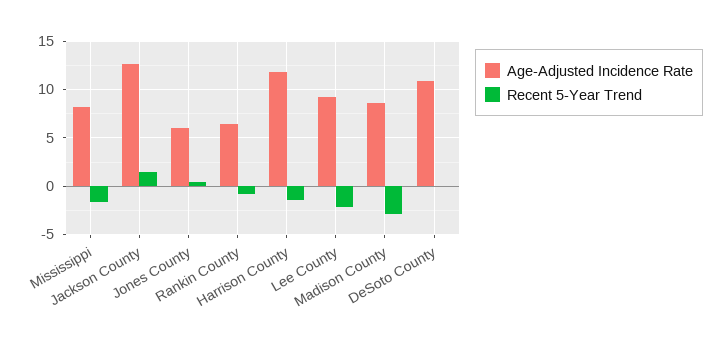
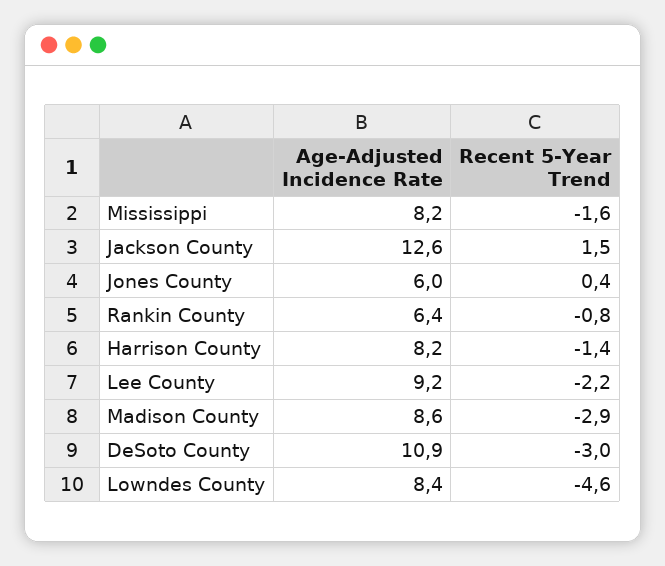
Age-Adjusted Incidence Rate, Harrison County: 12 -> 8.2
Recent 5-Year Trend, DeSoto County: 0 -> -3
Age-Adjusted Incidence Rate, Lowndes County: none -> 8.4
Recent 5-Year Trend, Lowndes County: none -> -4.6

